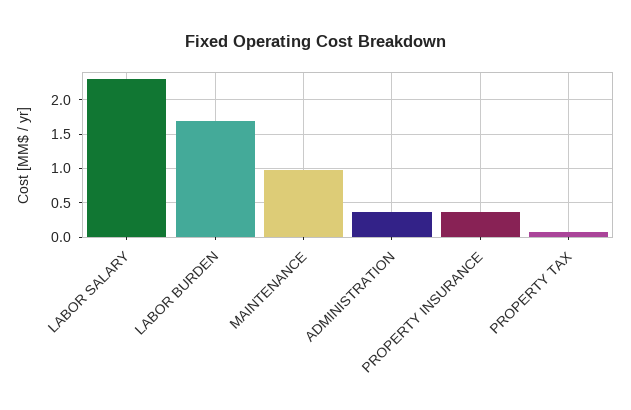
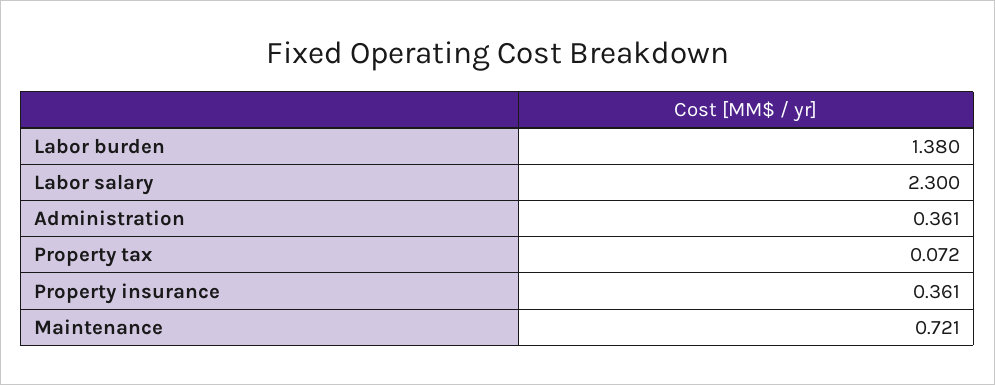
LABOR BURDEN: 1.7 -> 1.38
MAINTENANCE: 1 -> 0.721

